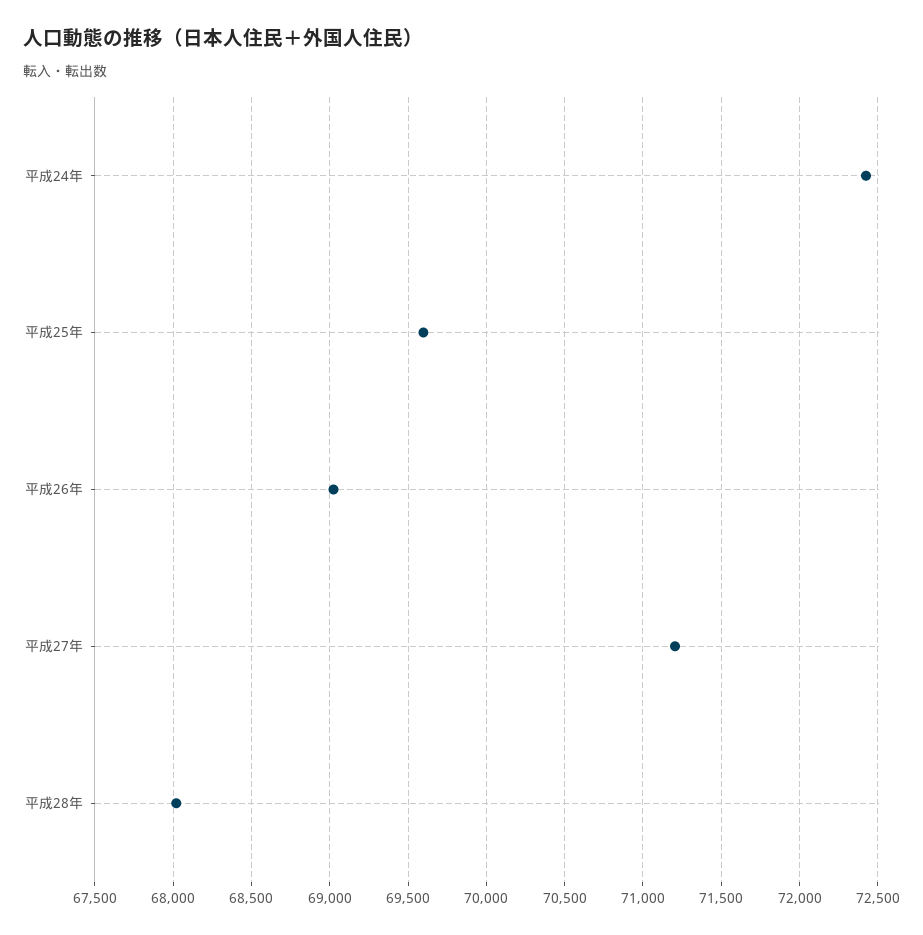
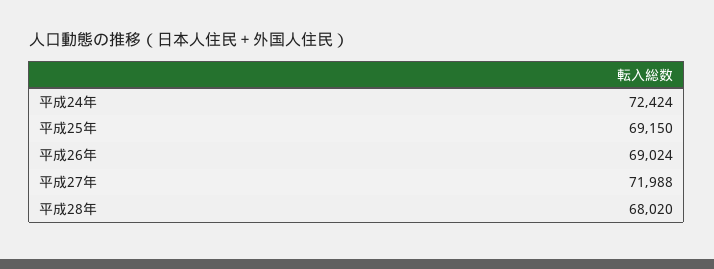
平成25年: 69600 -> 69150
平成27年: 71200 -> 71988

